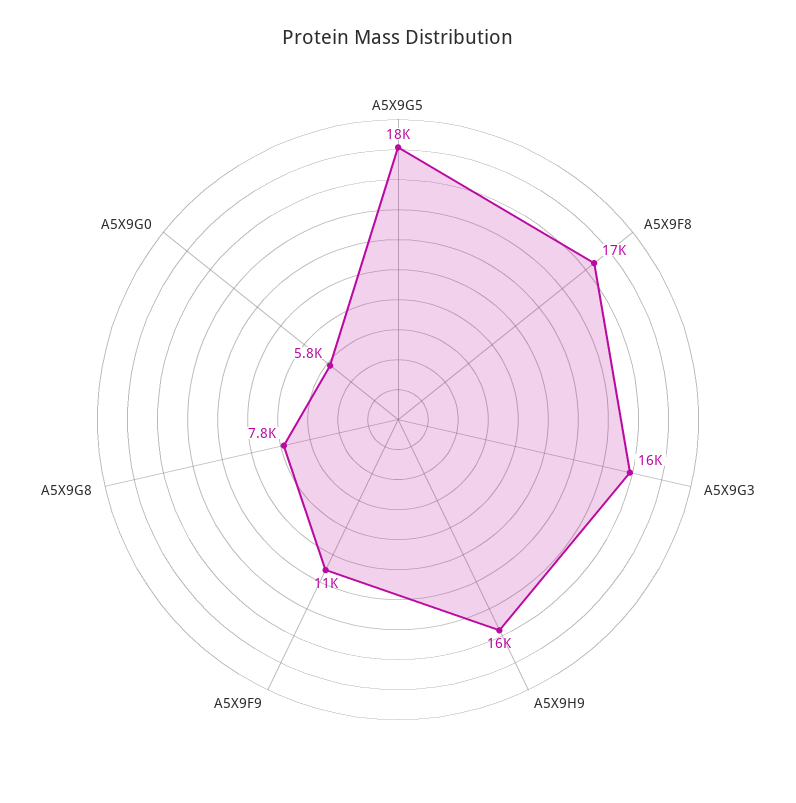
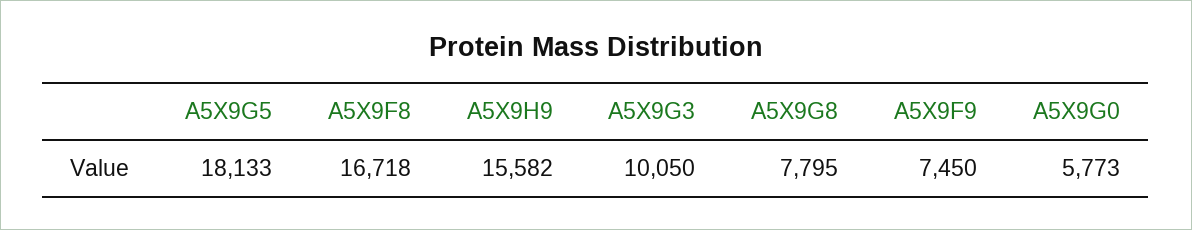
A5X9G3: 16000 -> 10050
A5X9F9: 11000 -> 7450

